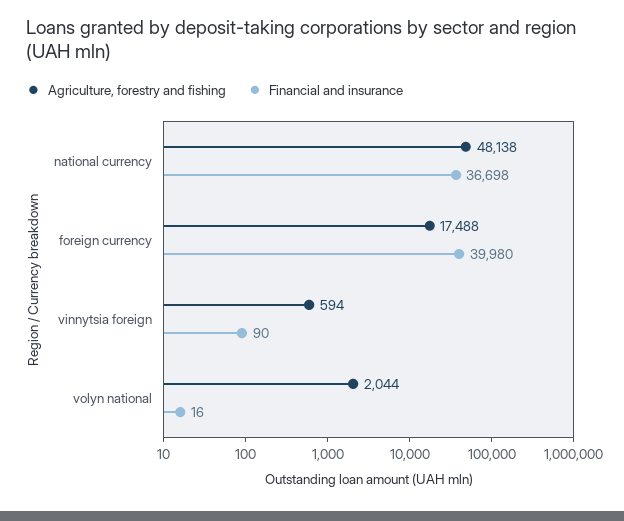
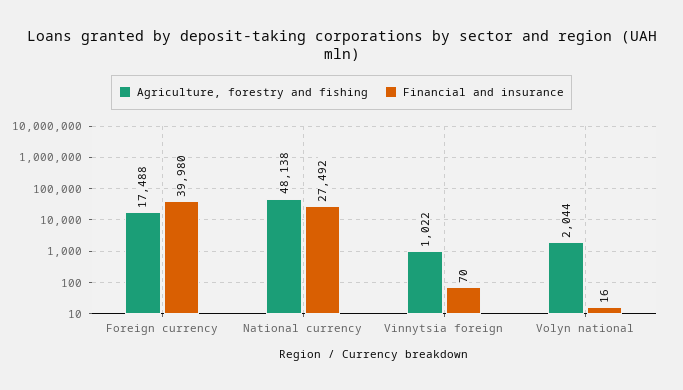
Financial and insurance, national currency: 36698 -> 27492
Agriculture, forestry and fishing, vinnytsia foreign: 594 -> 1022
Financial and insurance, vinnytsia foreign: 90 -> 70

